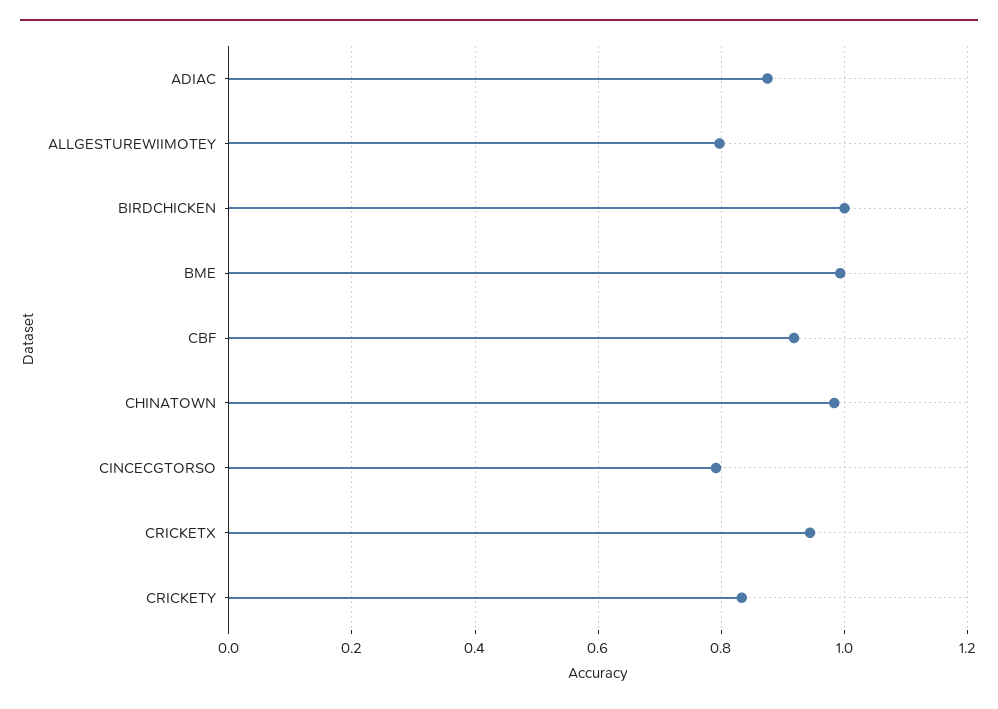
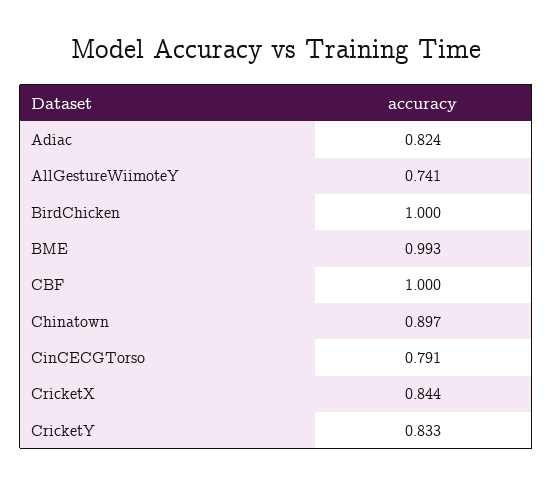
ADIAC: 0.88 -> 0.824
ALLGESTUREWIIMOTEY: 0.8 -> 0.741
CBF: 0.92 -> 1
CHINATOWN: 0.98 -> 0.897
CRICKETX: 0.94 -> 0.844

